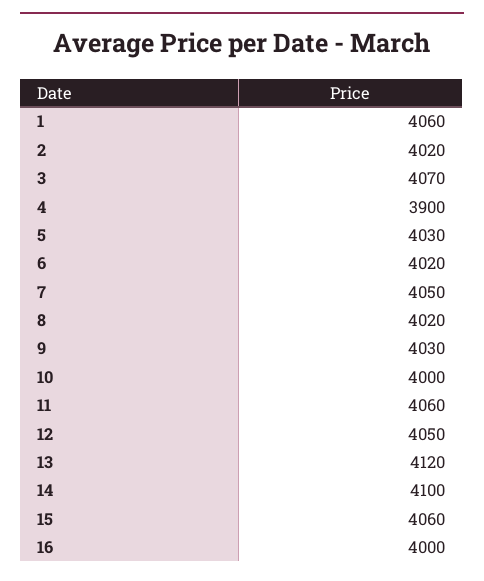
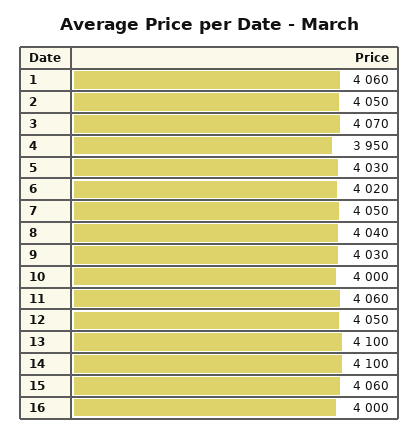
2: 4020 -> 4050
4: 3900 -> 3950
8: 4020 -> 4040
13: 4120 -> 4100

